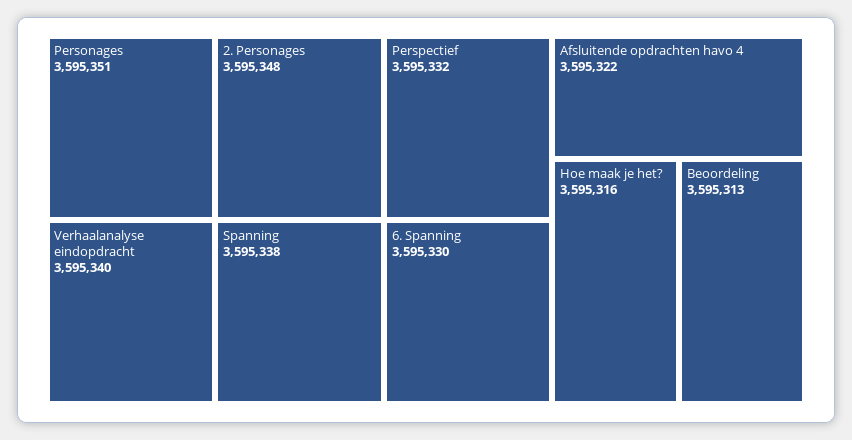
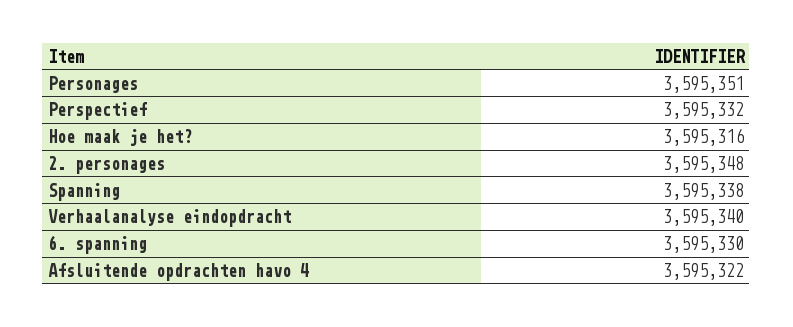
Beoordeling: 3595313 -> none

